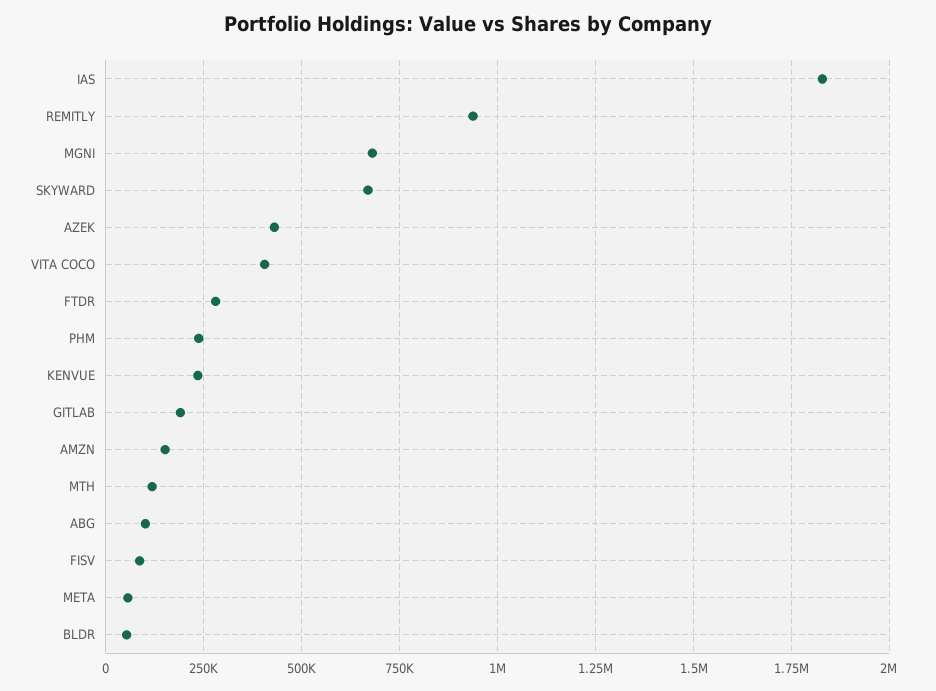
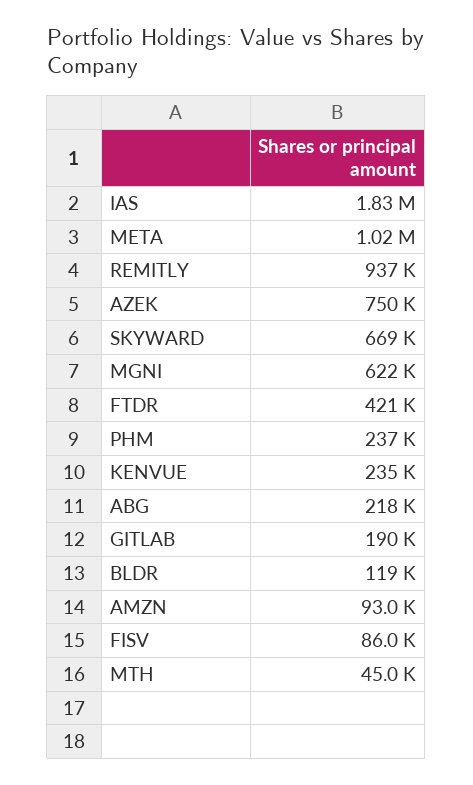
MGNI: 675000 -> 622000
AZEK: 425000 -> 750000
VITA COCO: 400000 -> none
FTDR: 275000 -> 421000
AMZN: 150000 -> 93000
MTH: 125000 -> 45000
ABG: 100000 -> 218000
META: 50000 -> 1020000
BLDR: 50000 -> 119000

